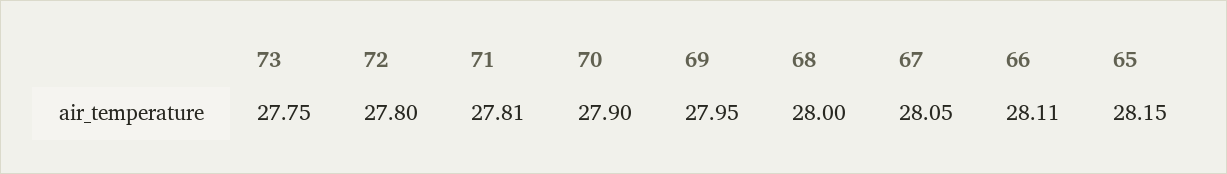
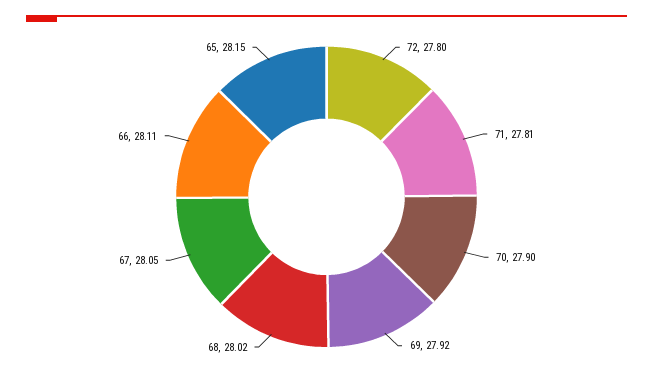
73: 27.75 -> none
69: 27.95 -> 27.92
68: 28 -> 28.02

